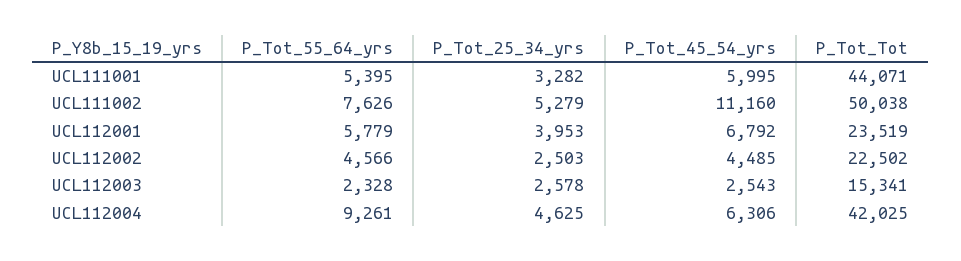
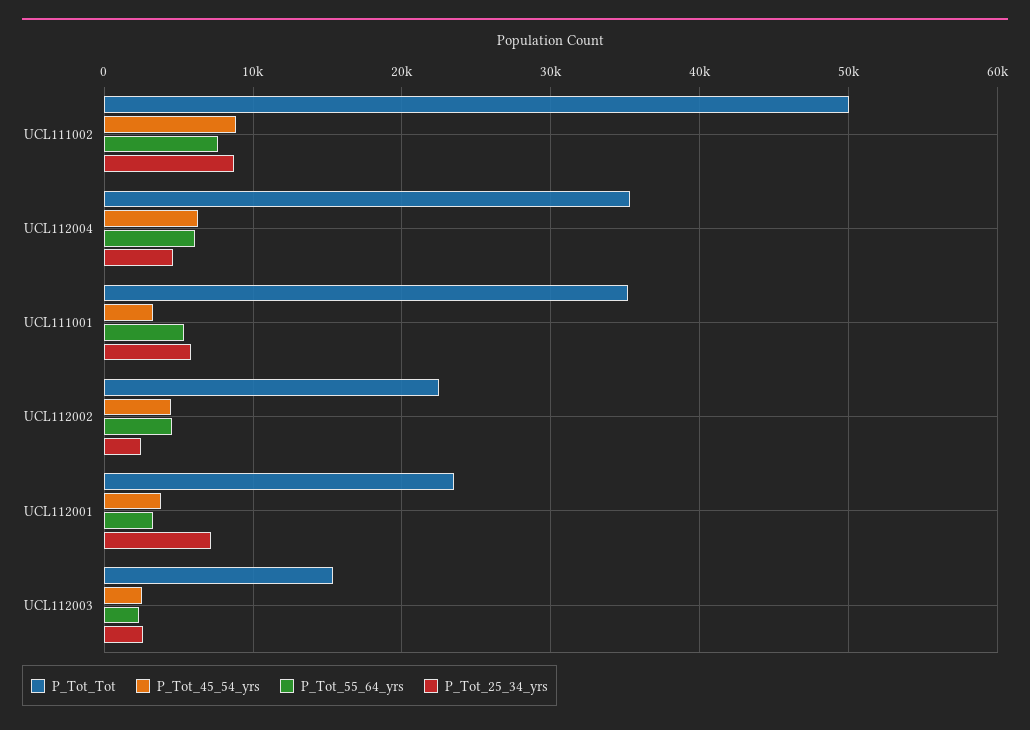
P_Tot_25_34_yrs, UCL111001: 3282 -> 6000
P_Tot_45_54_yrs, UCL111001: 5995 -> 3000
P_Tot_Tot, UCL111001: 44071 -> 35000
P_Tot_25_34_yrs, UCL111002: 5279 -> 9000
P_Tot_45_54_yrs, UCL111002: 11160 -> 9000
P_Tot_55_64_yrs, UCL112001: 5779 -> 3000
P_Tot_25_34_yrs, UCL112001: 3953 -> 7000
P_Tot_45_54_yrs, UCL112001: 6792 -> 4000
P_Tot_55_64_yrs, UCL112004: 9261 -> 6000
P_Tot_Tot, UCL112004: 42025 -> 35000

